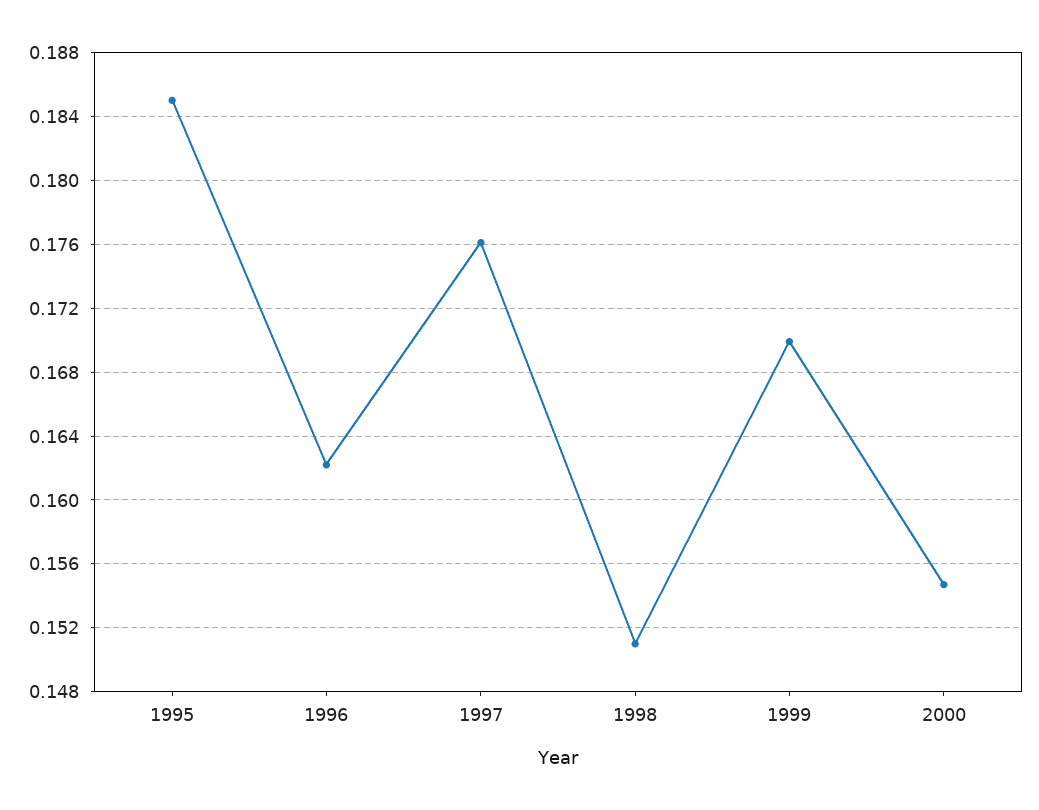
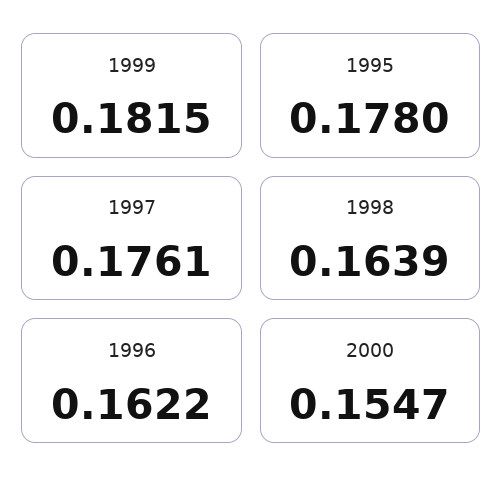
1995: 0.185 -> 0.178
1998: 0.151 -> 0.1639
1999: 0.17 -> 0.1815

